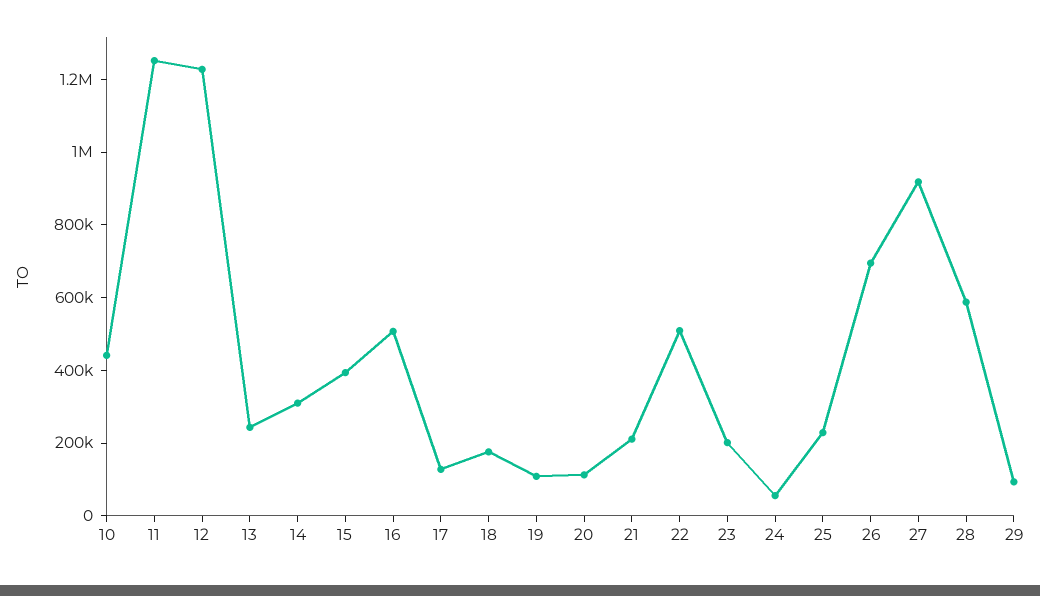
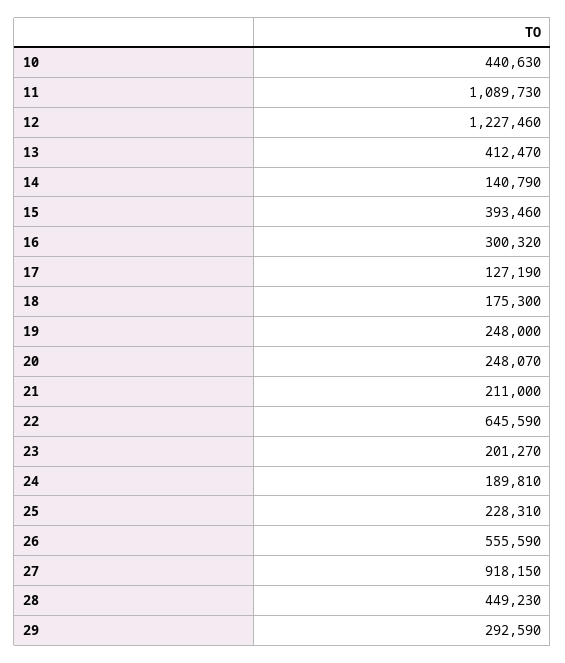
11: 1250000 -> 1089730
13: 250000 -> 412470
14: 300000 -> 140790
16: 500000 -> 300320
19: 100000 -> 248000
20: 100000 -> 248070
22: 500000 -> 645590
24: 50000 -> 189810
26: 700000 -> 555590
28: 600000 -> 449230
29: 100000 -> 292590

